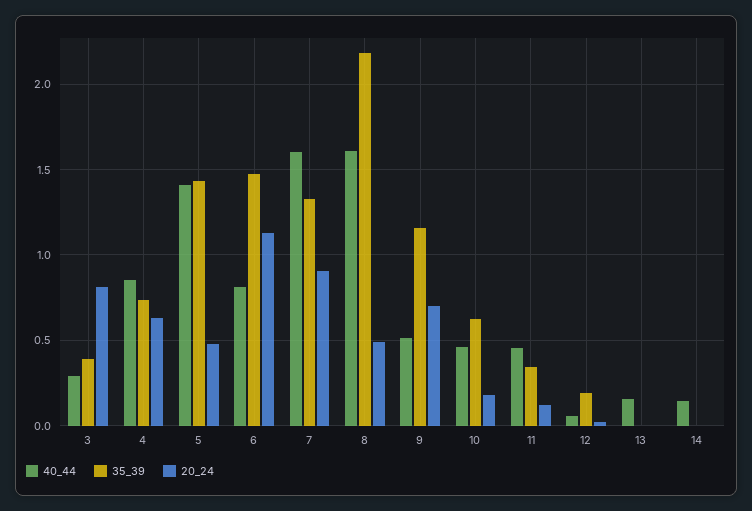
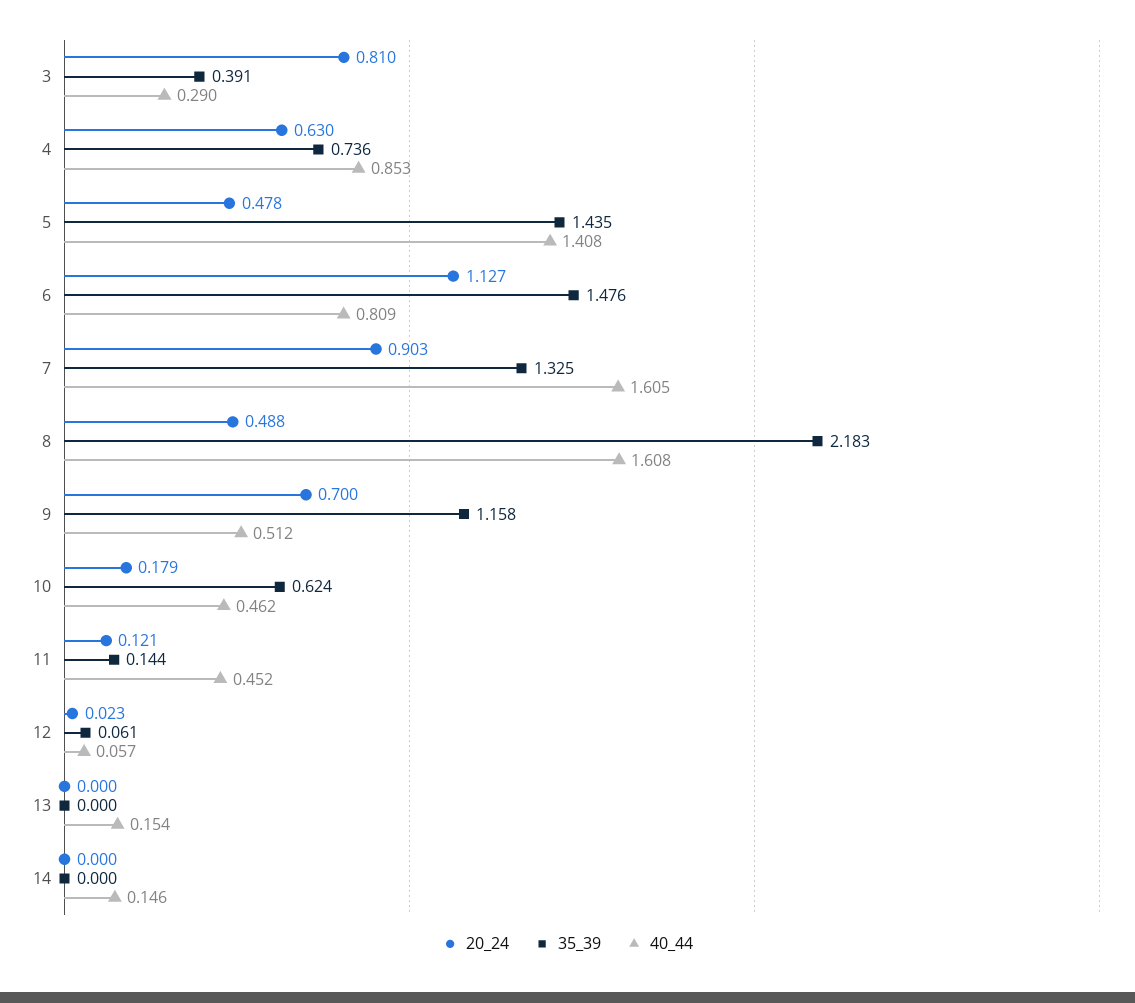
35_39, 11: 0.35 -> 0.144
35_39, 12: 0.2 -> 0.061

